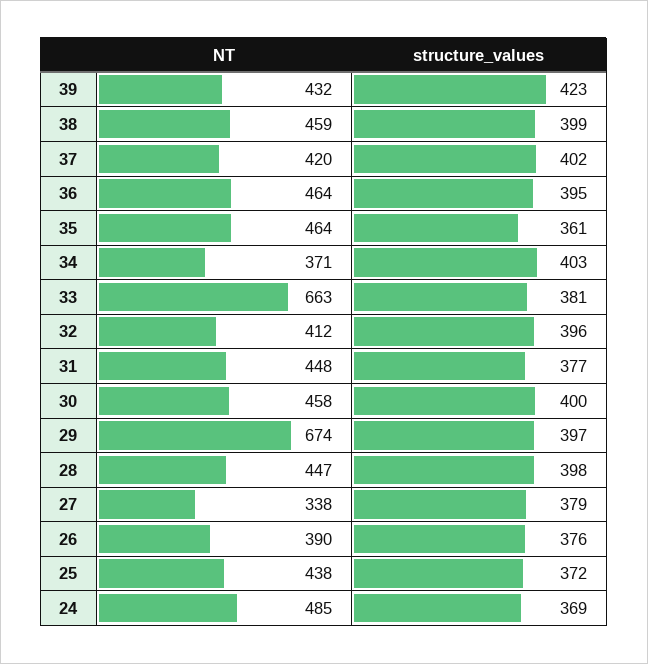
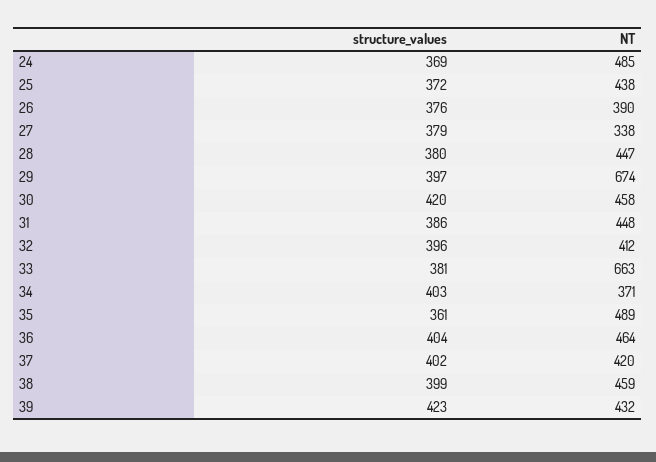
structure_values, 36: 395 -> 404
NT, 35: 464 -> 489
structure_values, 31: 377 -> 386
structure_values, 30: 400 -> 420
structure_values, 28: 398 -> 380

